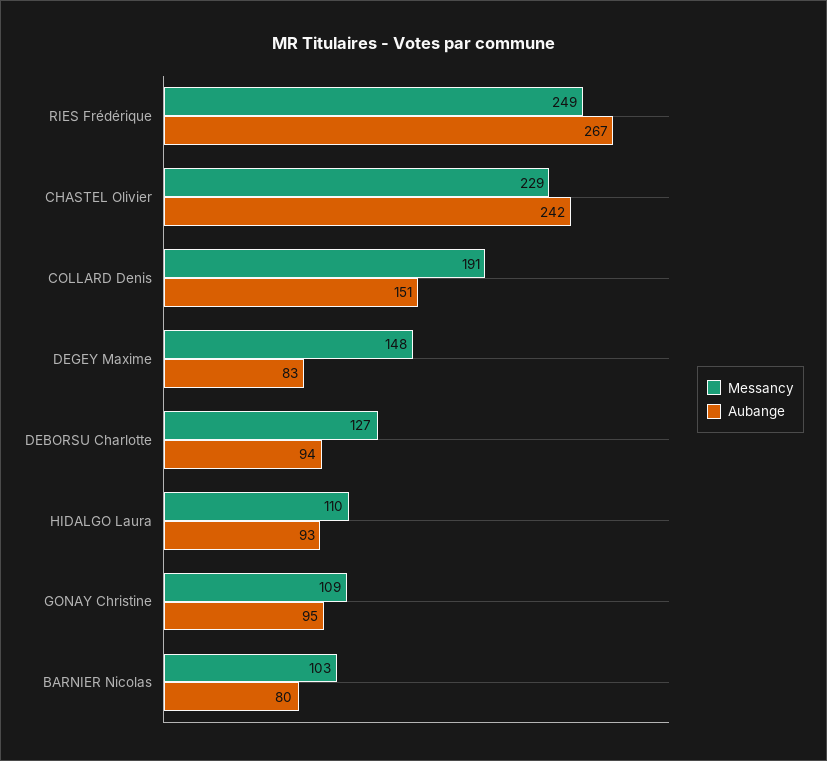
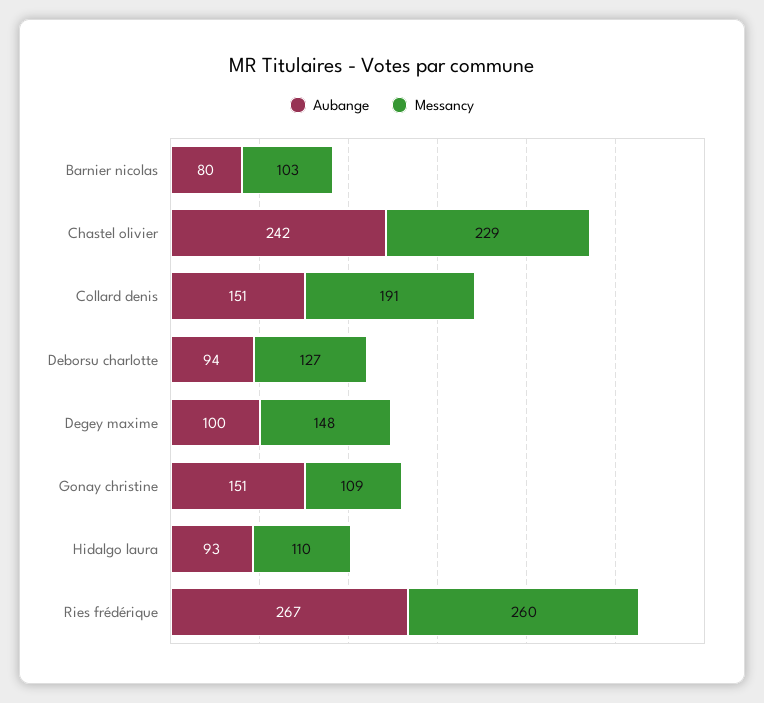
Messancy, RIES Frédérique: 249 -> 260
Aubange, DEGEY Maxime: 83 -> 100
Aubange, GONAY Christine: 95 -> 151

